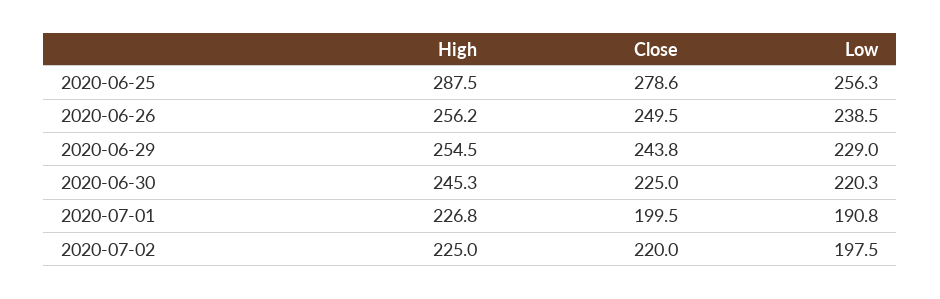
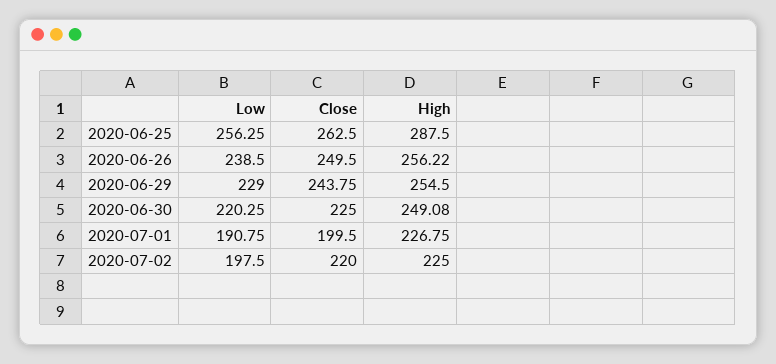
Close, 2020-06-25: 278.6 -> 262.5
High, 2020-06-30: 245.3 -> 249.08

